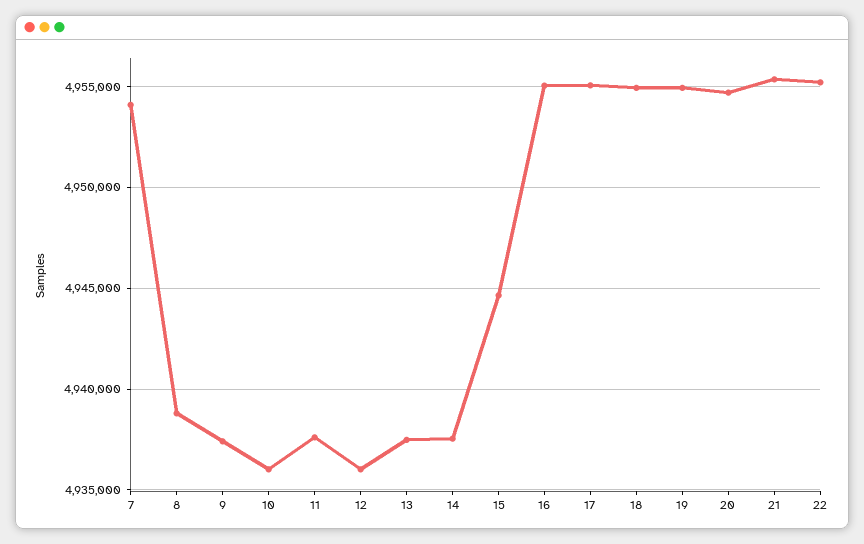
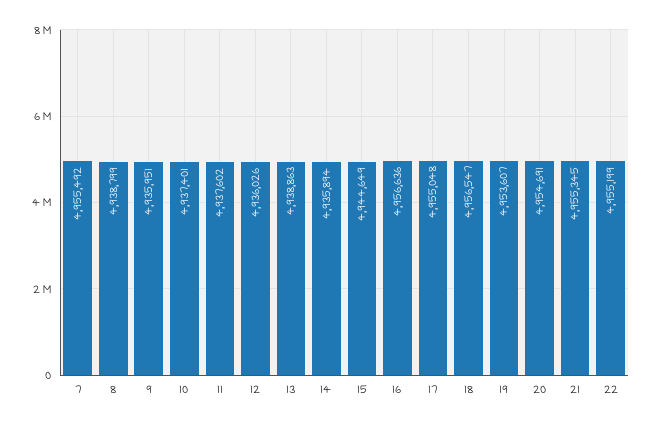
7: 4954000 -> 4955492
9: 4937500 -> 4935951
10: 4936000 -> 4937401
13: 4937500 -> 4938863
14: 4937500 -> 4935894
16: 4955000 -> 4956636
18: 4955000 -> 4956547
19: 4955000 -> 4953607

